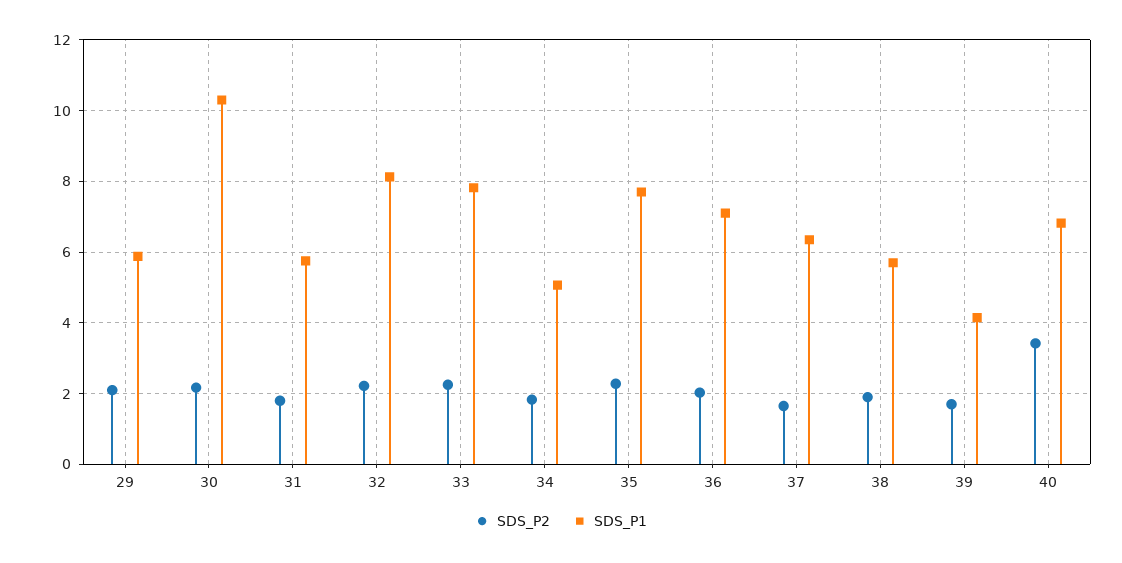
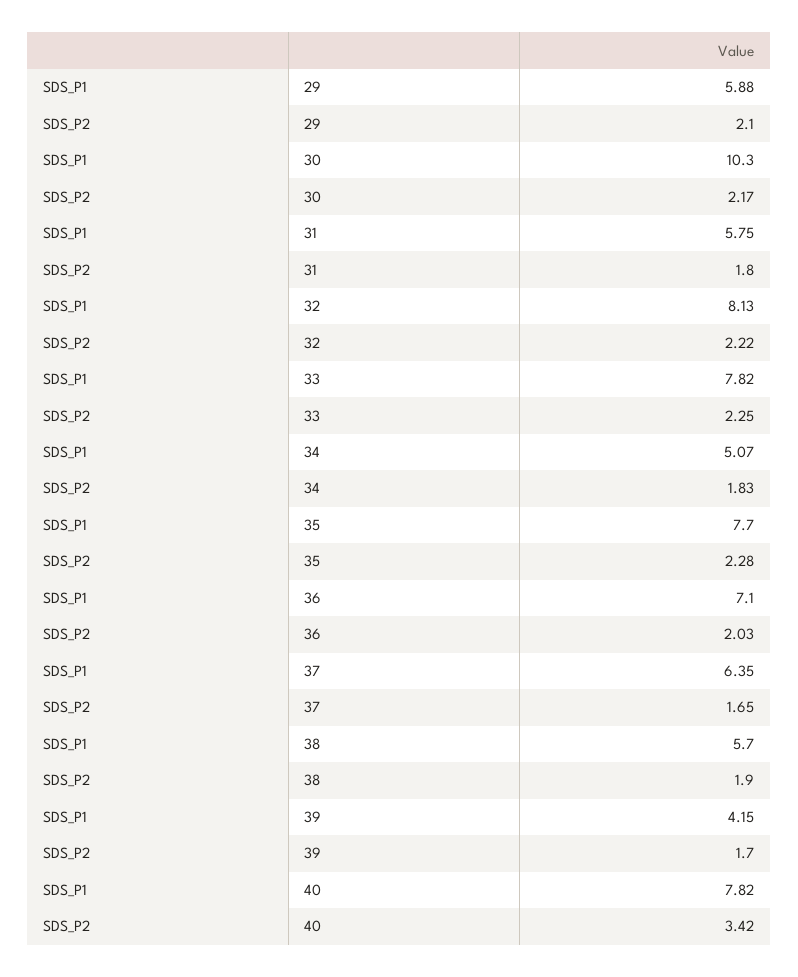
SDS_P1, 40: 6.8 -> 7.82

